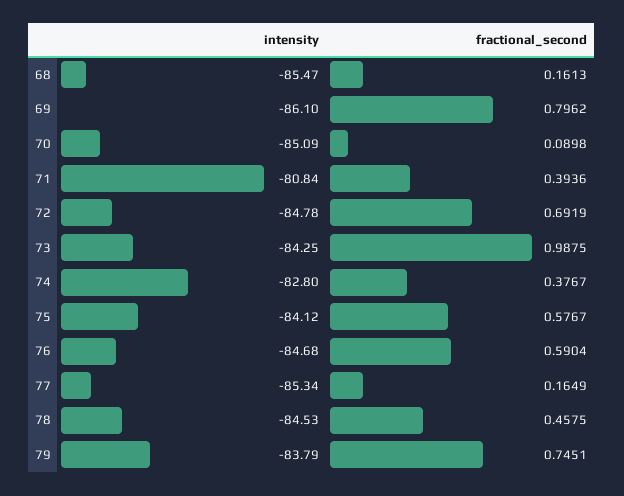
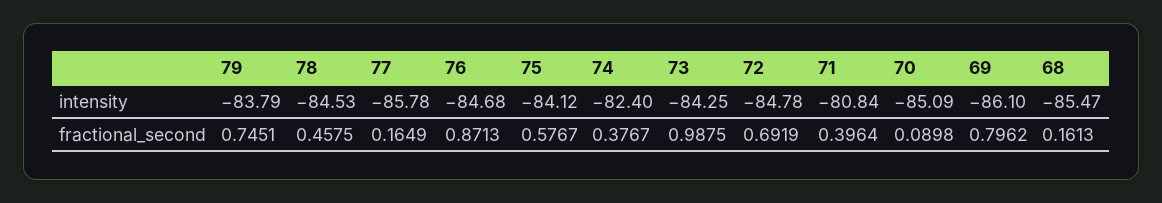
fractional_second, 71: 0.3936 -> 0.3964
intensity, 74: -82.8 -> -82.4
fractional_second, 76: 0.5904 -> 0.8713
intensity, 77: -85.34 -> -85.78

